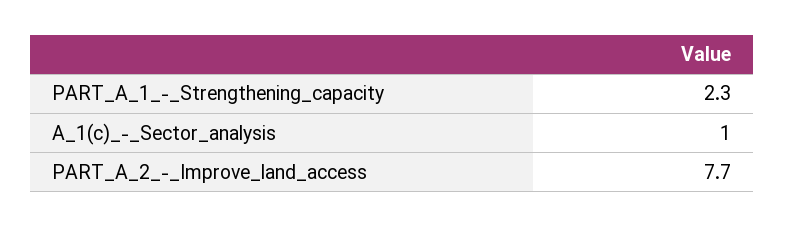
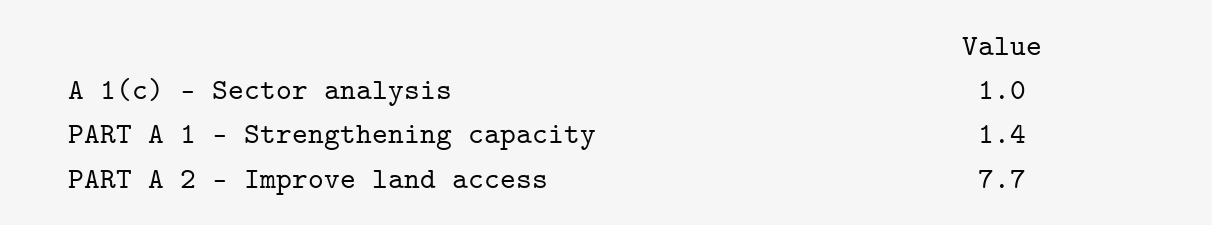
PART_A_1_-_Strengthening_capacity: 2.3 -> 1.4

